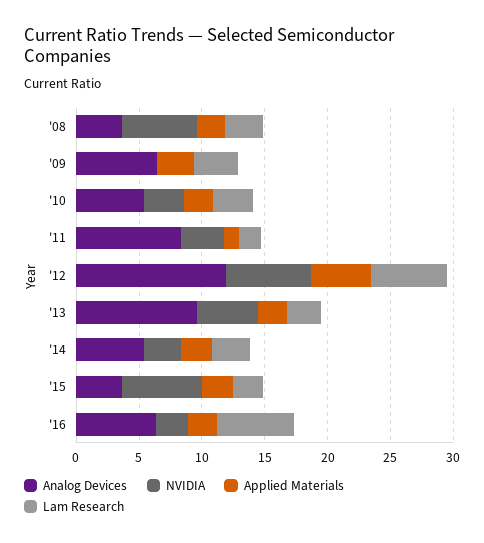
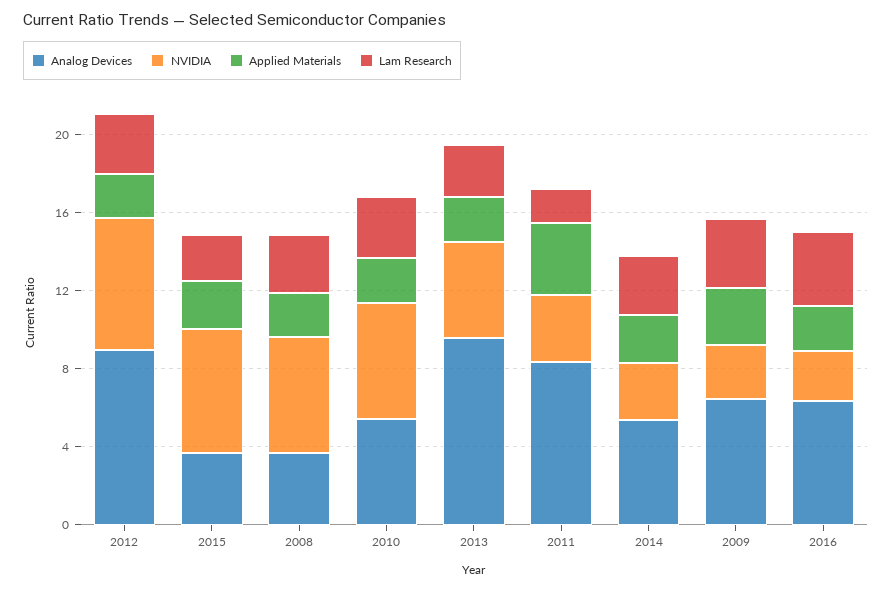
NVIDIA, '09: 0 -> 3
NVIDIA, '10: 3 -> 6
Applied Materials, '11: 1 -> 4
Analog Devices, '12: 12 -> 9
Applied Materials, '12: 5 -> 2
Lam Research, '12: 6 -> 3
Lam Research, '16: 6 -> 4

